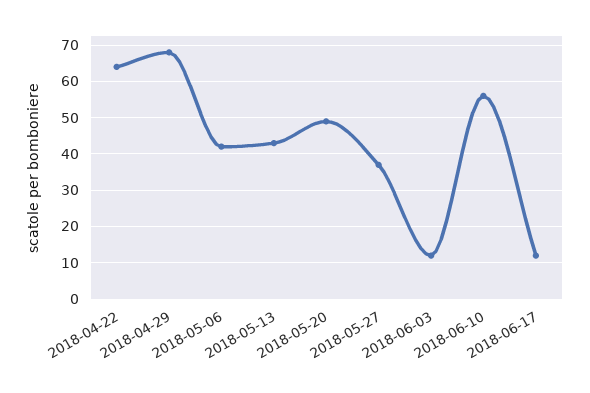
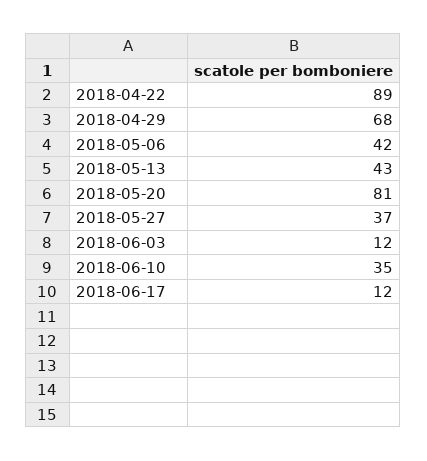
2018-04-22: 65 -> 89
2018-05-20: 50 -> 81
2018-06-10: 55 -> 35

